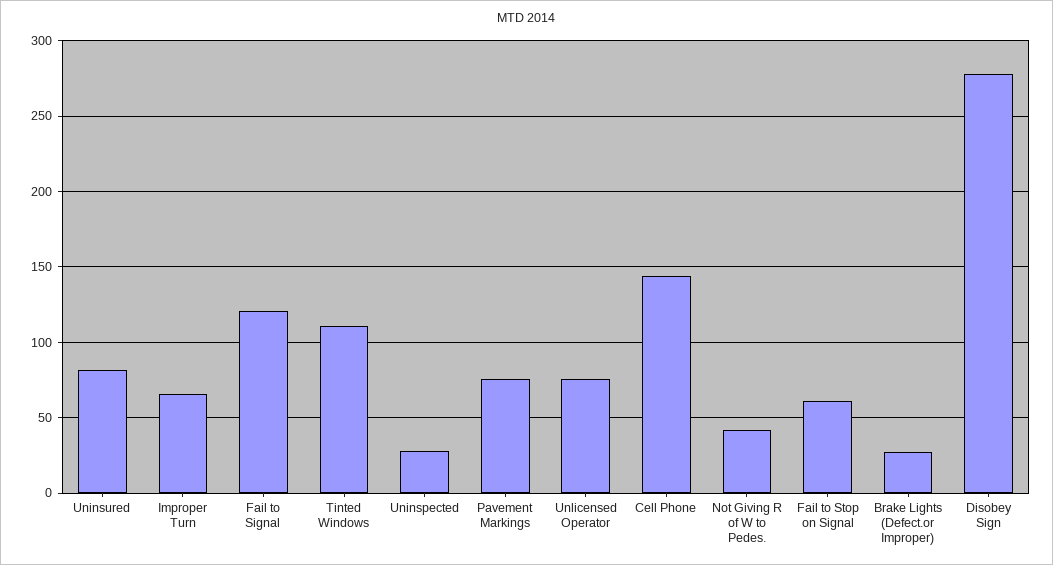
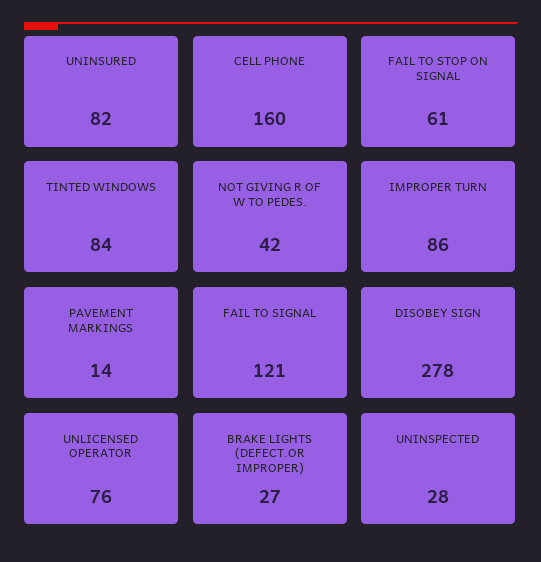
Improper Turn: 65 -> 86
Tinted Windows: 110 -> 84
Pavement Markings: 75 -> 14
Cell Phone: 145 -> 160

